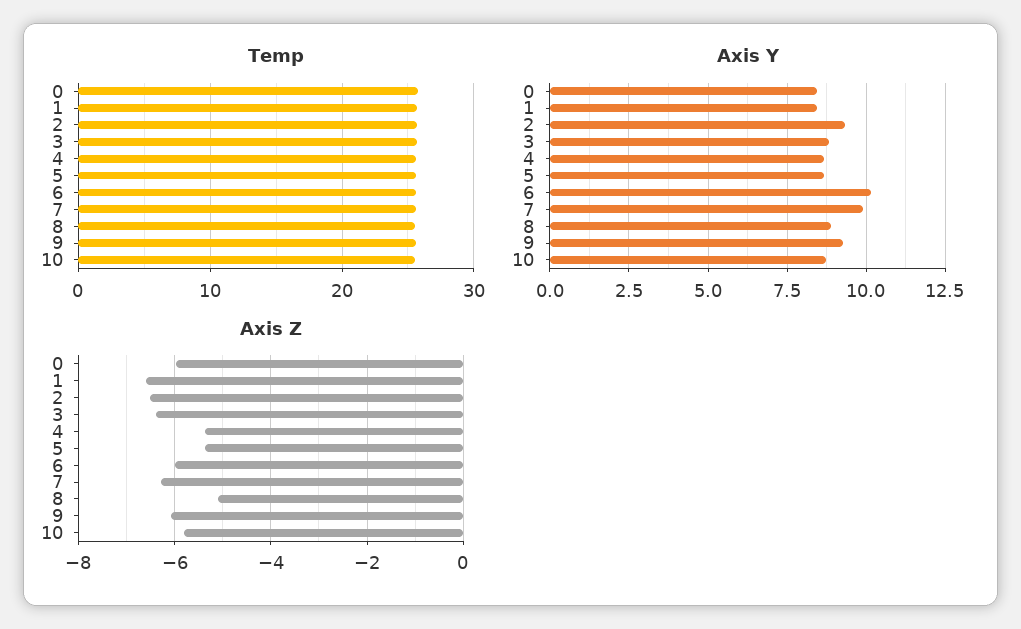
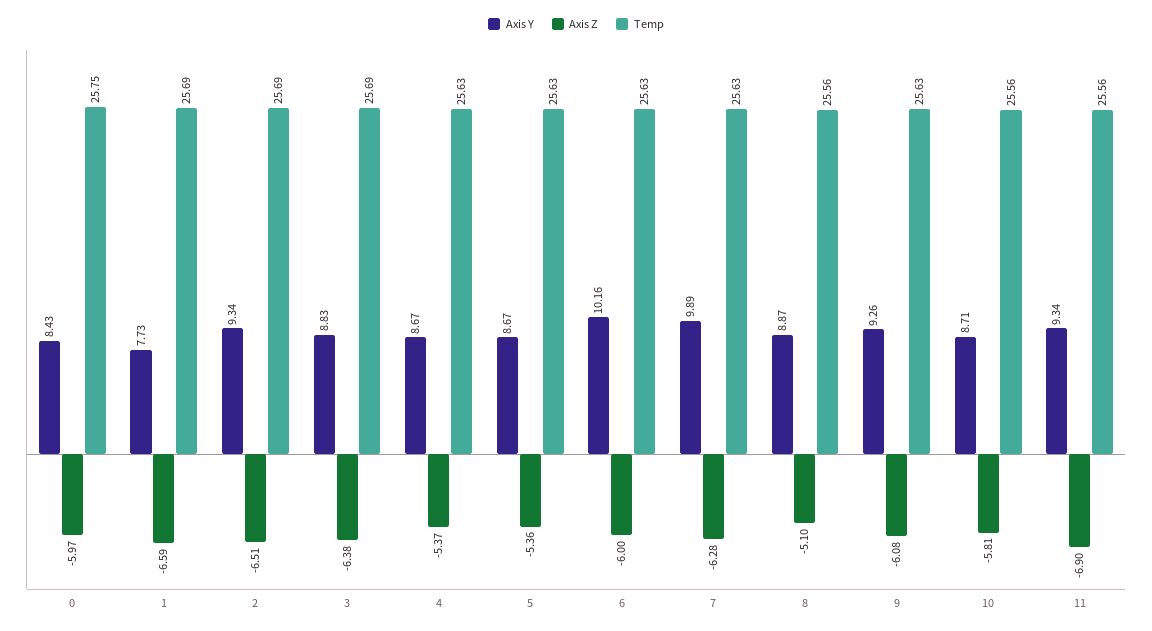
Axis Y, 1: 8.5 -> 7.73
Axis Y, 11: none -> 9.34
Axis Z, 11: none -> -6.9
Temp, 11: none -> 25.56

